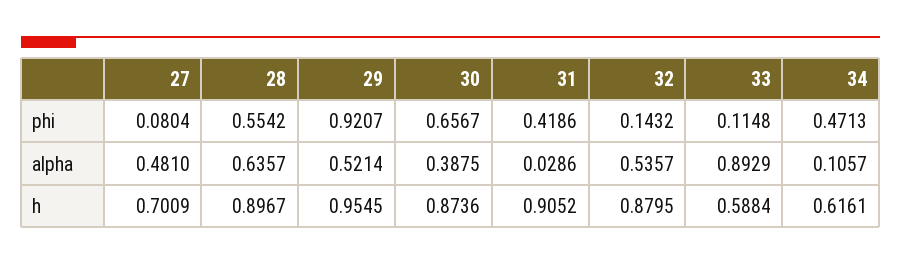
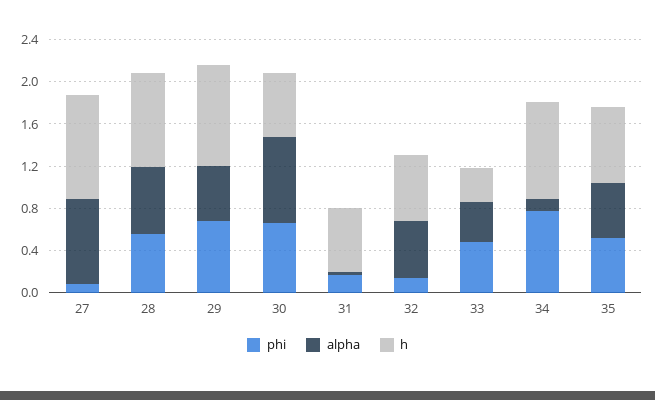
phi, 29: 0.9207 -> 0.7
phi, 31: 0.4186 -> 0.2
phi, 33: 0.1148 -> 0.5
phi, 34: 0.4713 -> 0.8
alpha, 27: 0.481 -> 0.8
alpha, 30: 0.3875 -> 0.8
alpha, 33: 0.8929 -> 0.4
h, 27: 0.7009 -> 1
h, 30: 0.8736 -> 0.6
h, 31: 0.9052 -> 0.6
h, 32: 0.8795 -> 0.6
h, 33: 0.5884 -> 0.3
h, 34: 0.6161 -> 0.9
phi, 35: none -> 0.5
alpha, 35: none -> 0.5
h, 35: none -> 0.7

